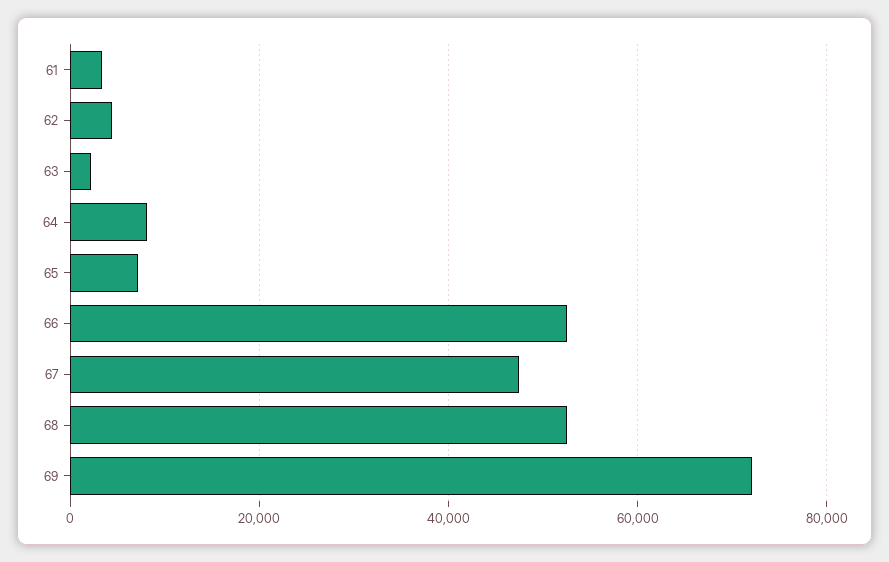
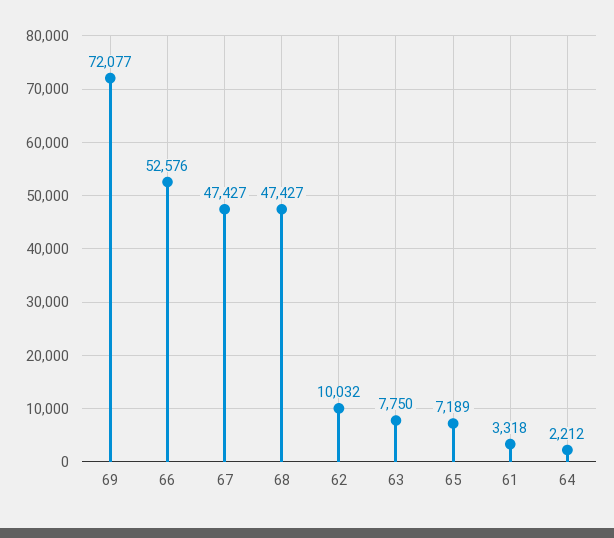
62: 4000 -> 10032
63: 2000 -> 7750
64: 8000 -> 2212
68: 52000 -> 47427

